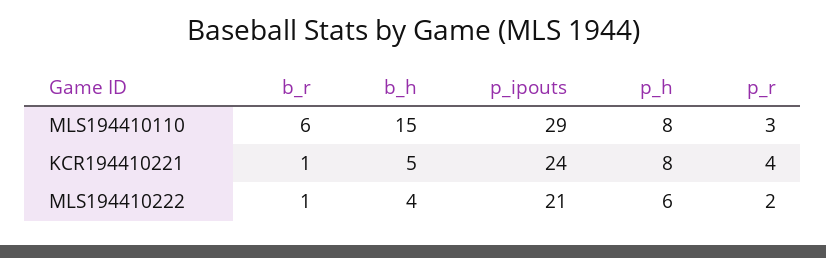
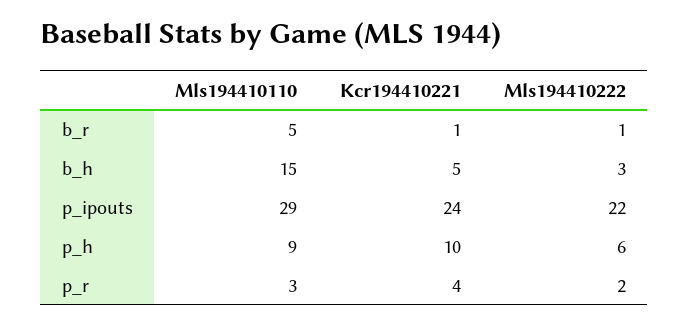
b_r, MLS194410110: 6 -> 5
p_h, MLS194410110: 8 -> 9
p_h, KCR194410221: 8 -> 10
b_h, MLS194410222: 4 -> 3
p_ipouts, MLS194410222: 21 -> 22

